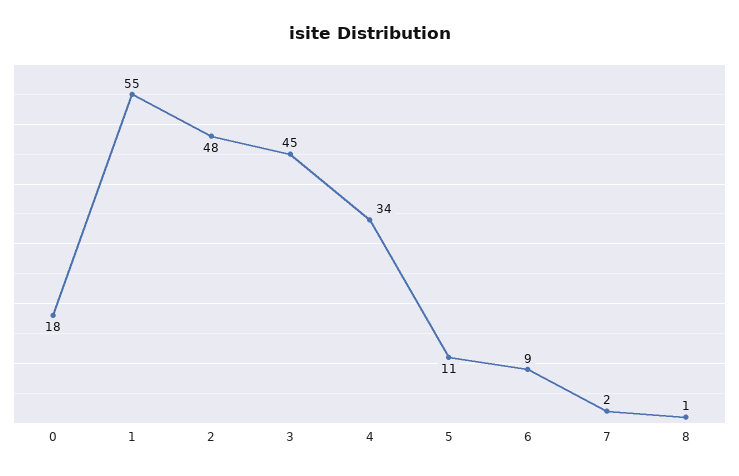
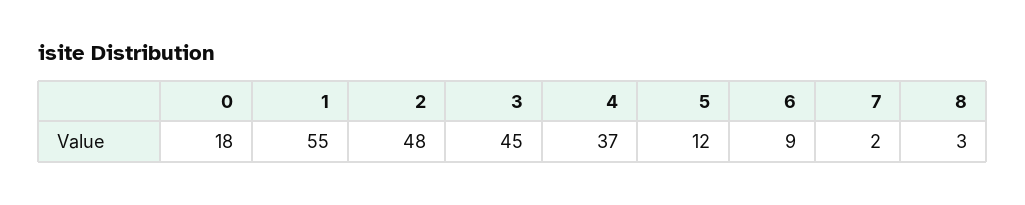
4: 34 -> 37
5: 11 -> 12
8: 1 -> 3

